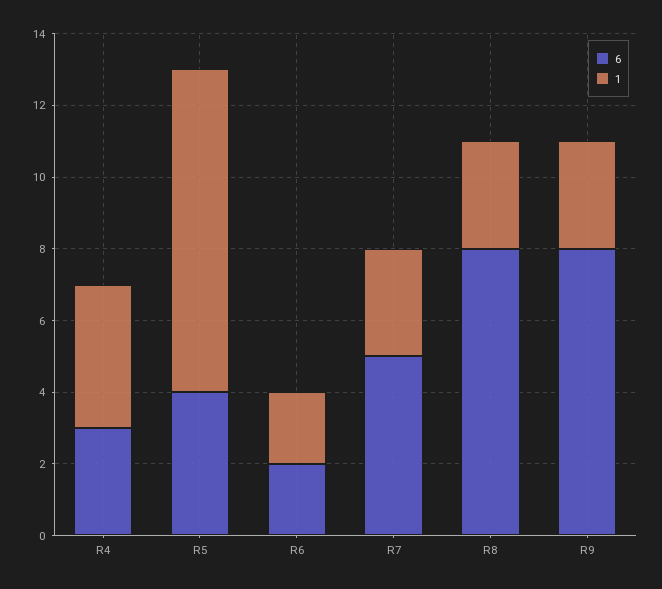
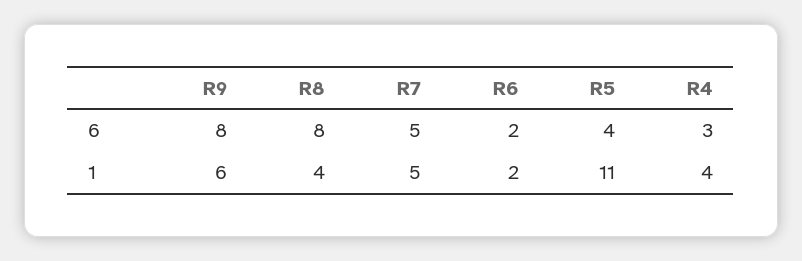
1, R5: 9 -> 11
1, R7: 3 -> 5
1, R8: 3 -> 4
1, R9: 3 -> 6

